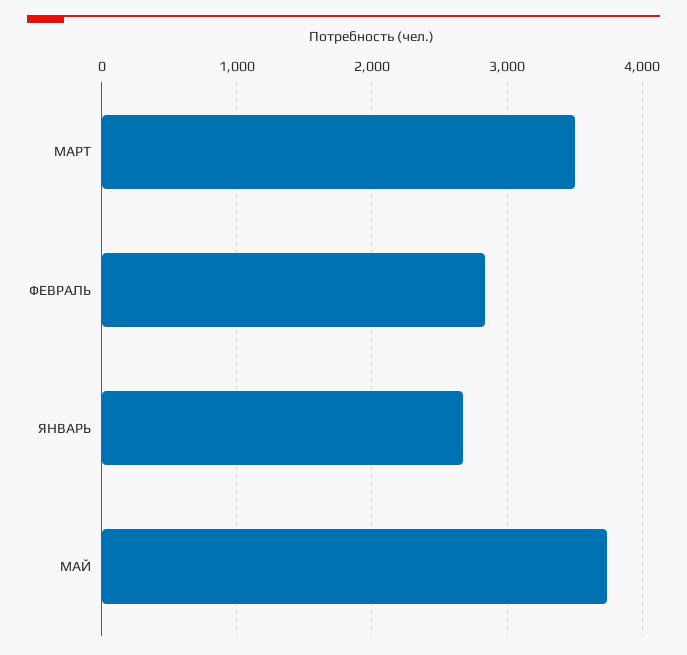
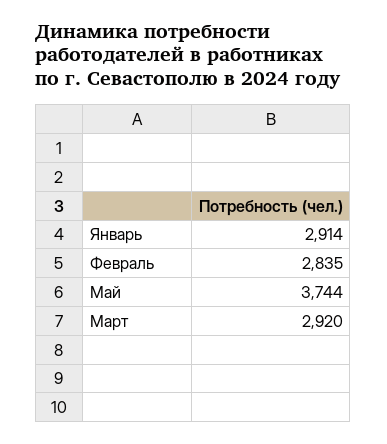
МАРТ: 3500 -> 2920
ЯНВАРЬ: 2700 -> 2914

